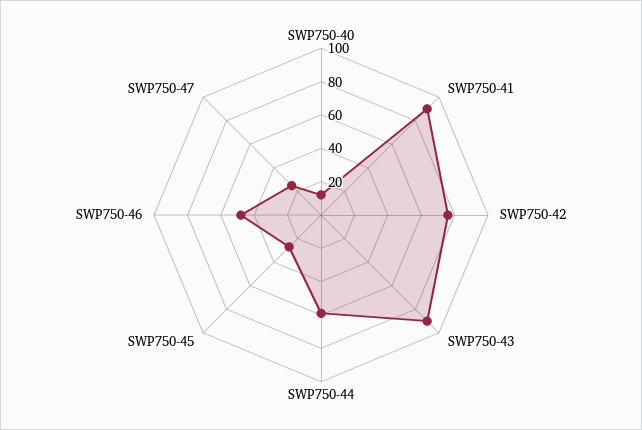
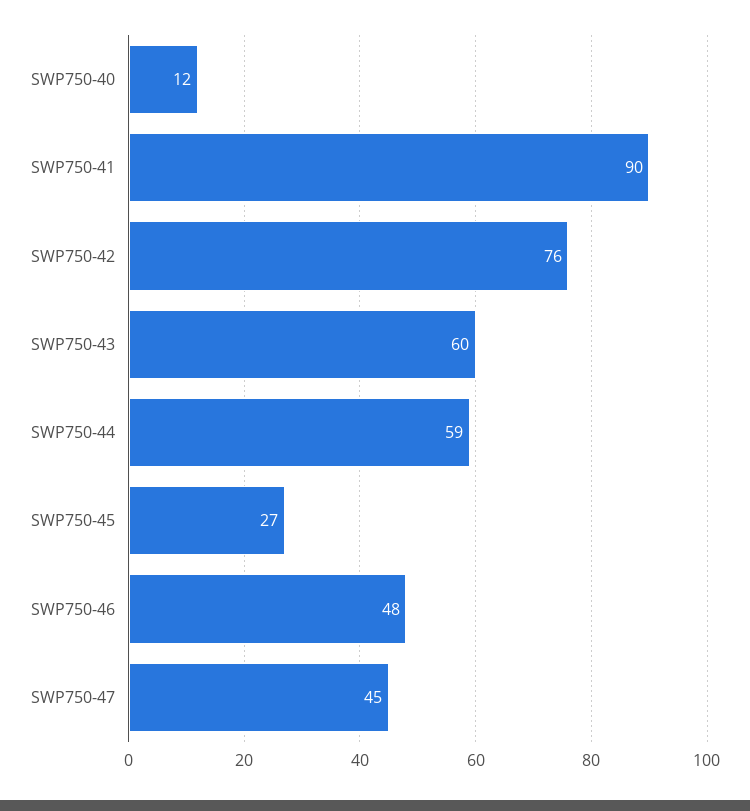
SWP750-43: 90 -> 60
SWP750-47: 25 -> 45

